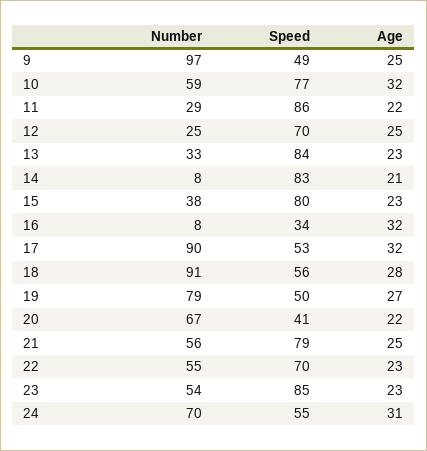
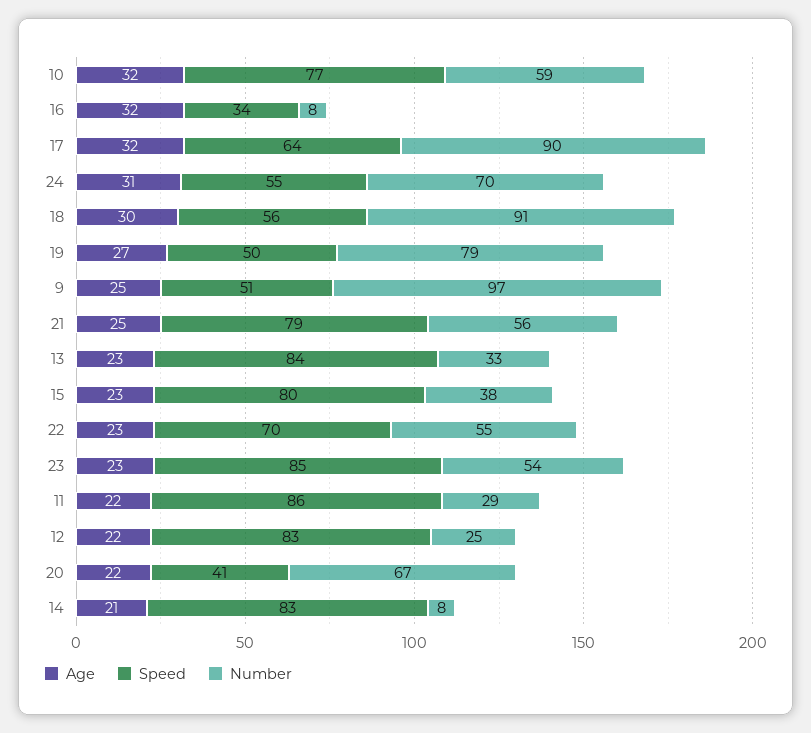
Speed, 9: 49 -> 51
Speed, 12: 70 -> 83
Age, 12: 25 -> 22
Speed, 17: 53 -> 64
Age, 18: 28 -> 30

